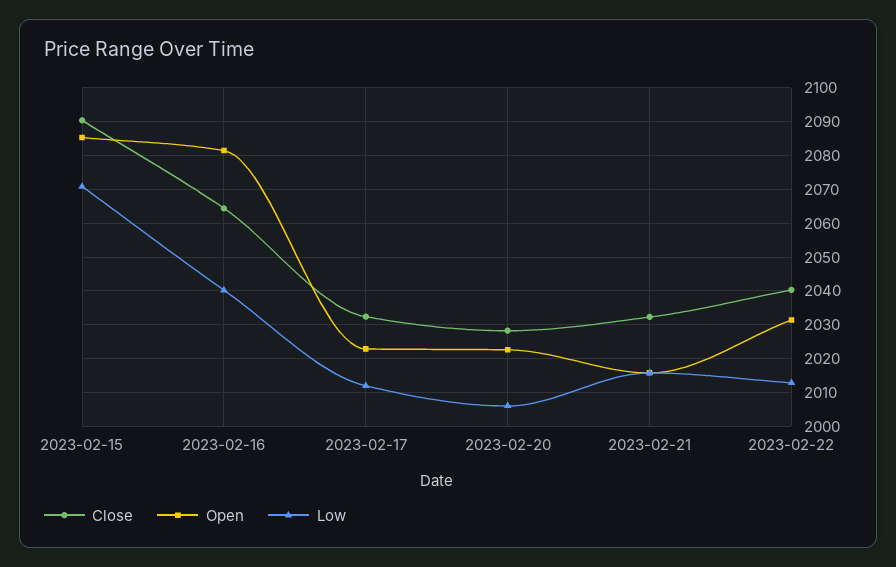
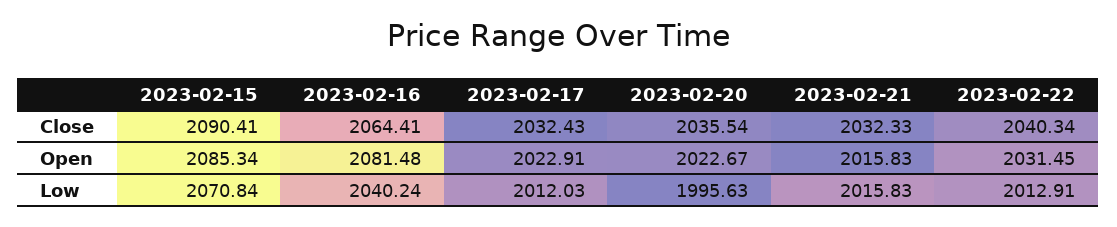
Close, 2023-02-20: 2028 -> 2035.54
Low, 2023-02-20: 2006 -> 1995.63

